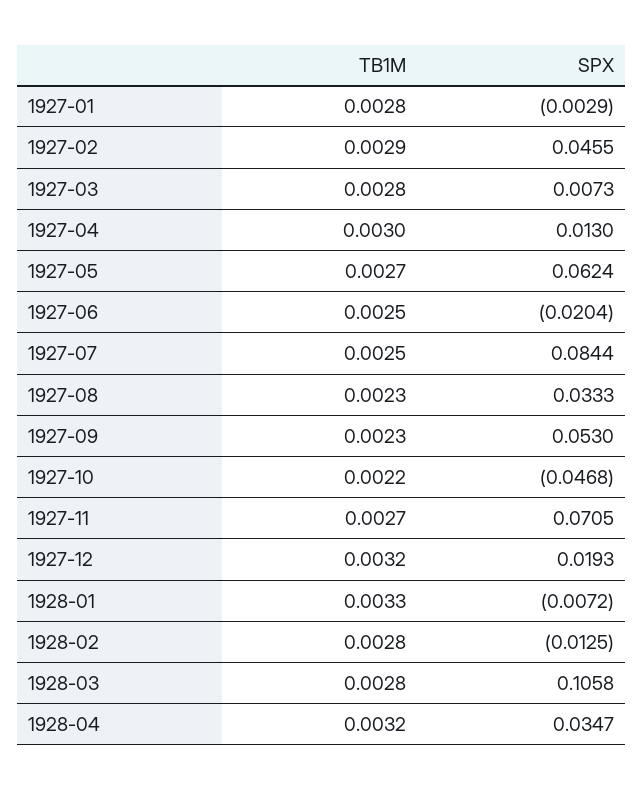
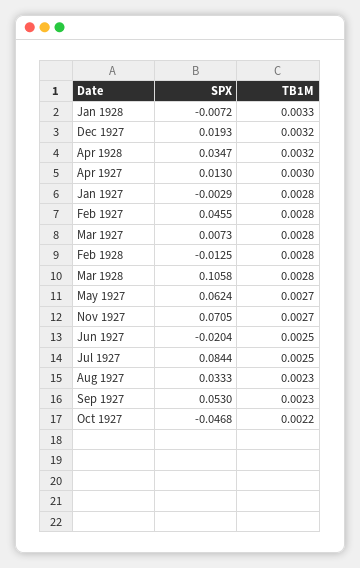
TB1M, 1927-02: 0.0029 -> 0.0028

